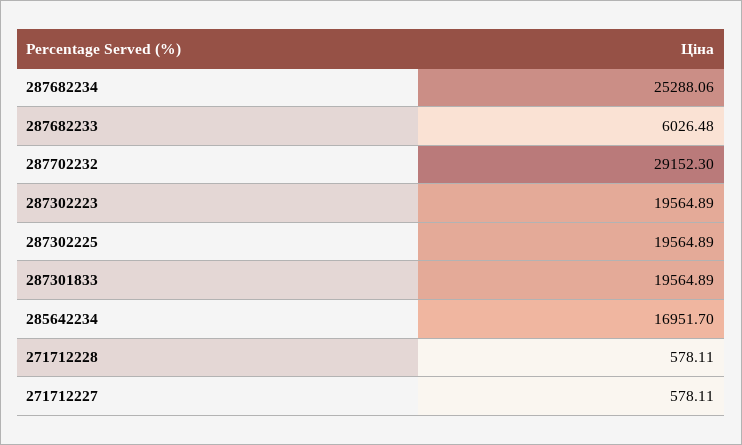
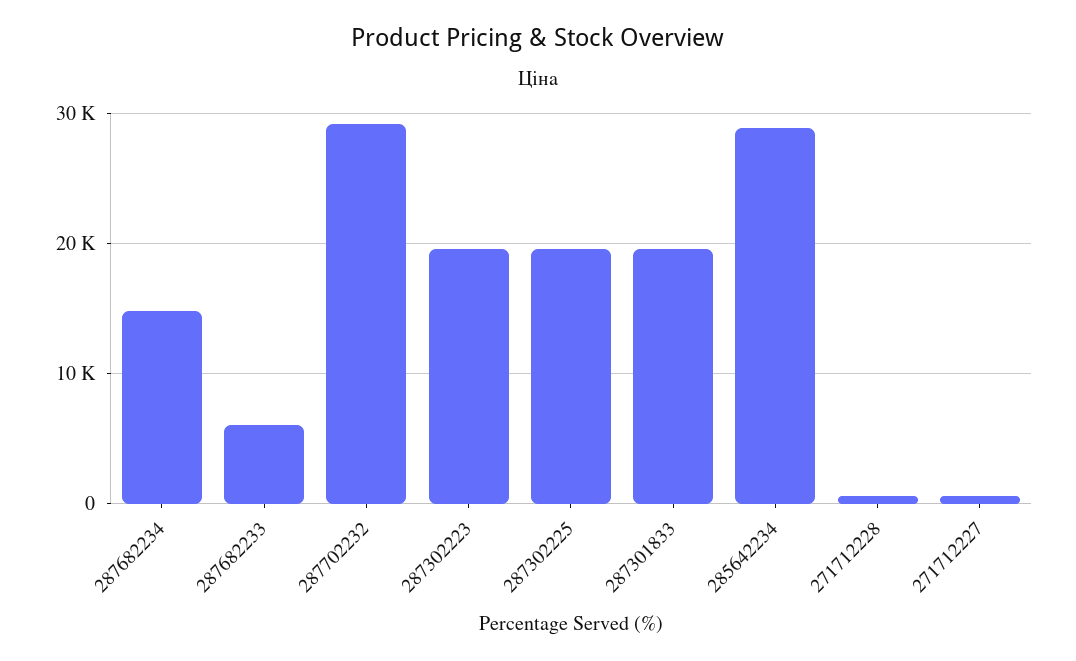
287682234: 25288.06 -> 15000
285642234: 16951.7 -> 29000

